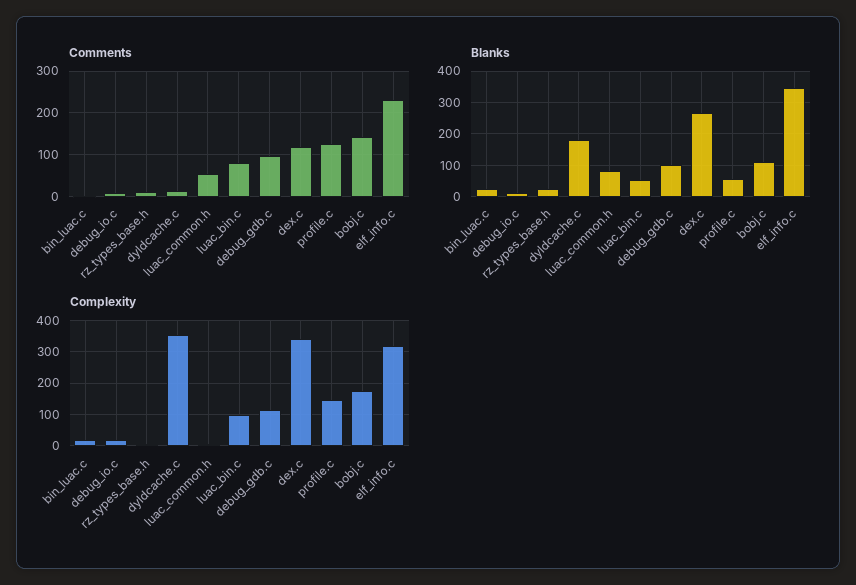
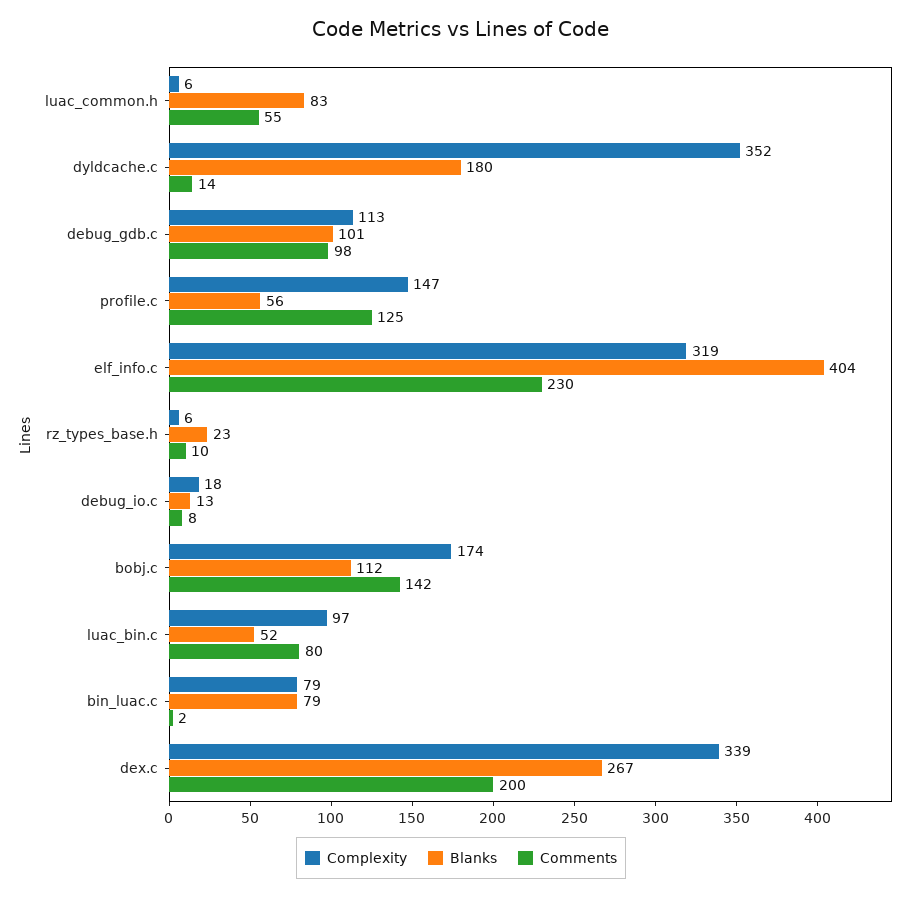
Comments, dex.c: 120 -> 200
Blanks, bin_luac.c: 20 -> 79
Blanks, elf_info.c: 340 -> 404
Complexity, bin_luac.c: 20 -> 79

